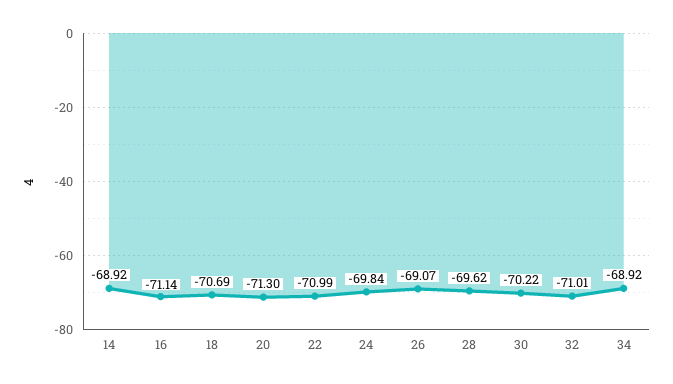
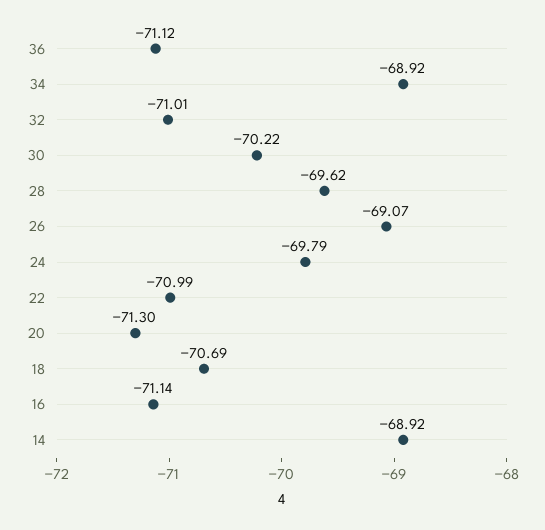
24: -69.84 -> -69.79
36: none -> -71.12

